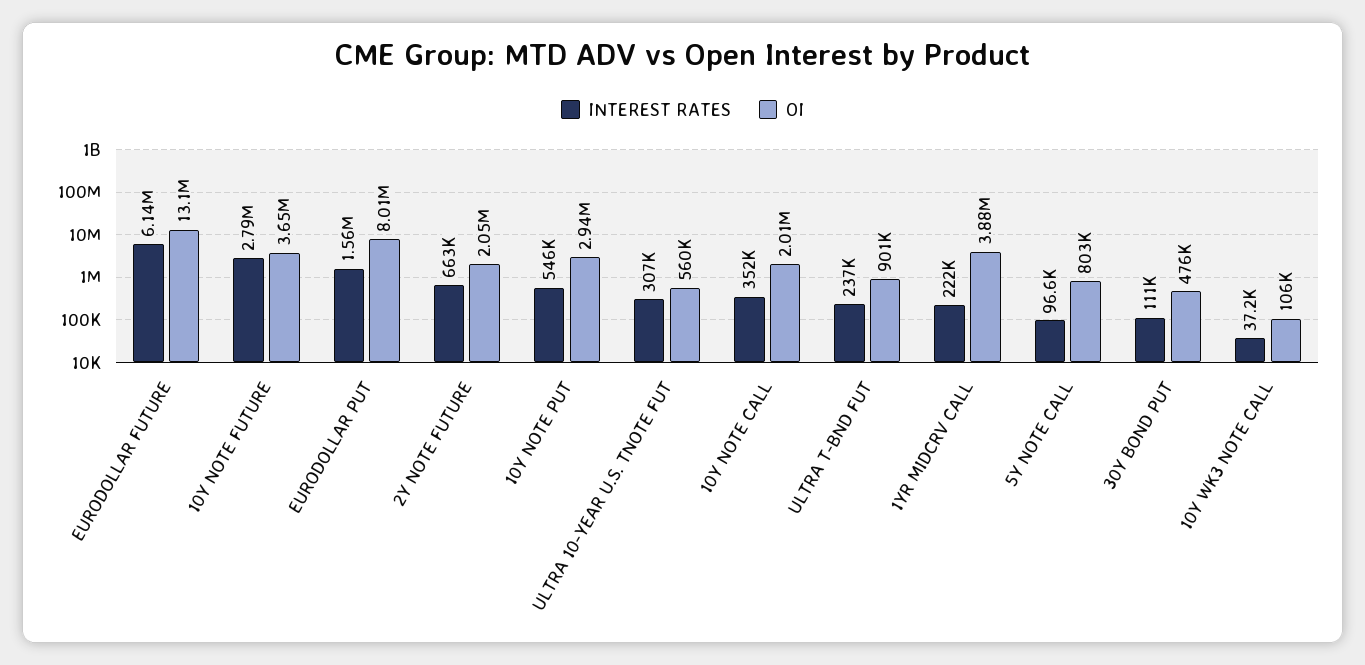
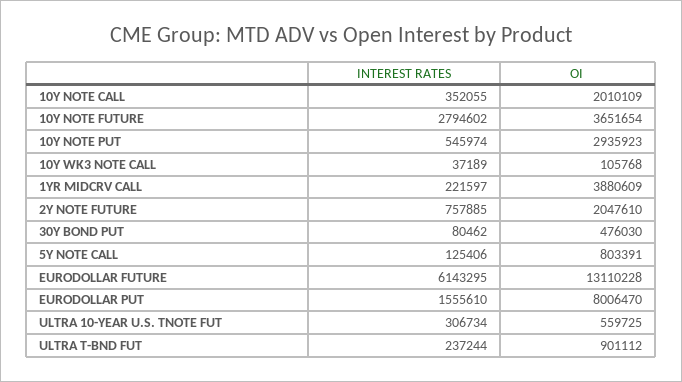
INTEREST RATES, 2Y NOTE FUTURE: 663000 -> 757885
INTEREST RATES, 5Y NOTE CALL: 96600 -> 125406
INTEREST RATES, 30Y BOND PUT: 111000 -> 80462

